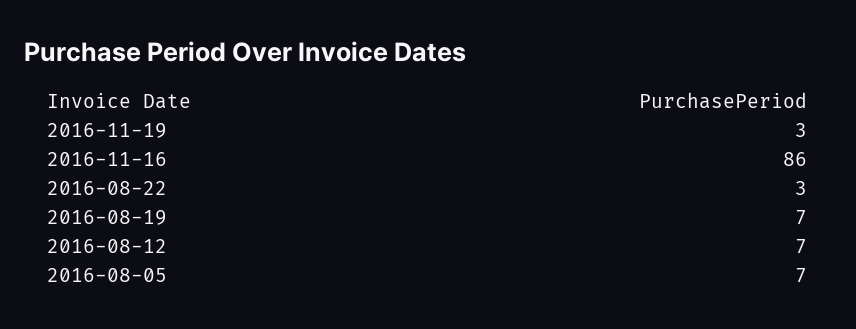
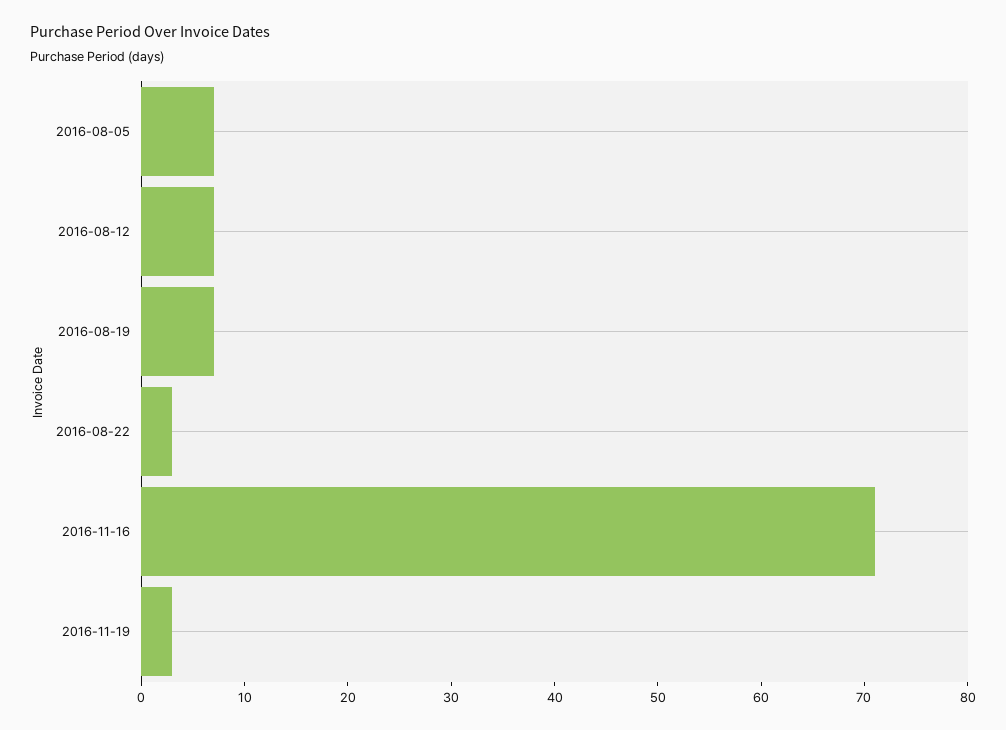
2016-11-16: 86 -> 71

